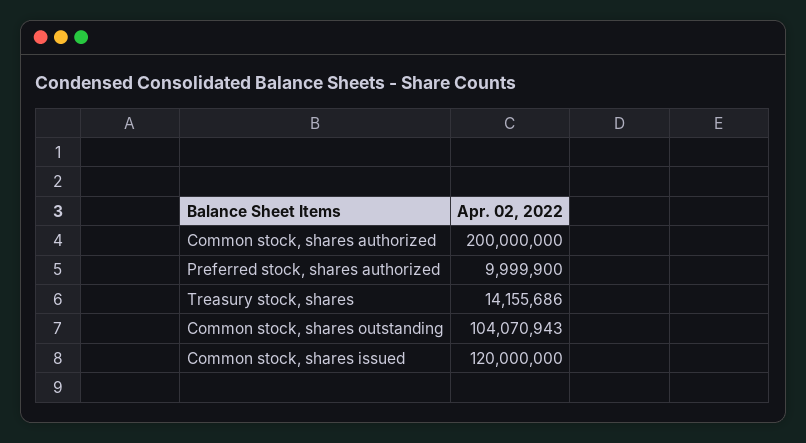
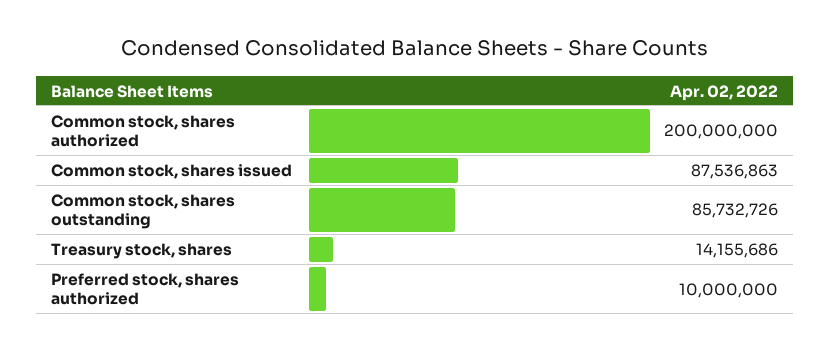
Preferred stock, shares authorized: 9999900 -> 10000000
Common stock, shares outstanding: 104070943 -> 85732726
Common stock, shares issued: 120000000 -> 87536863

